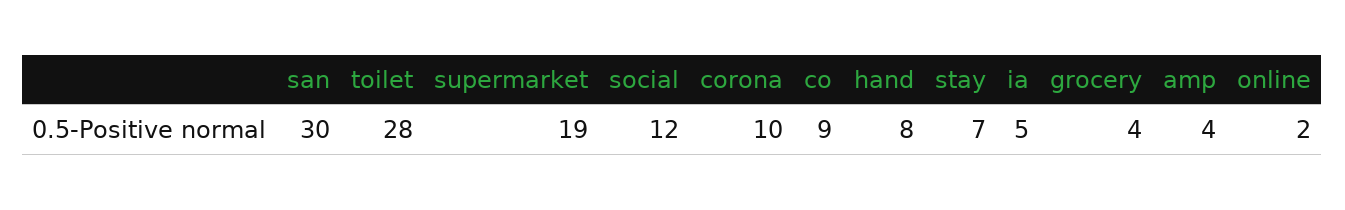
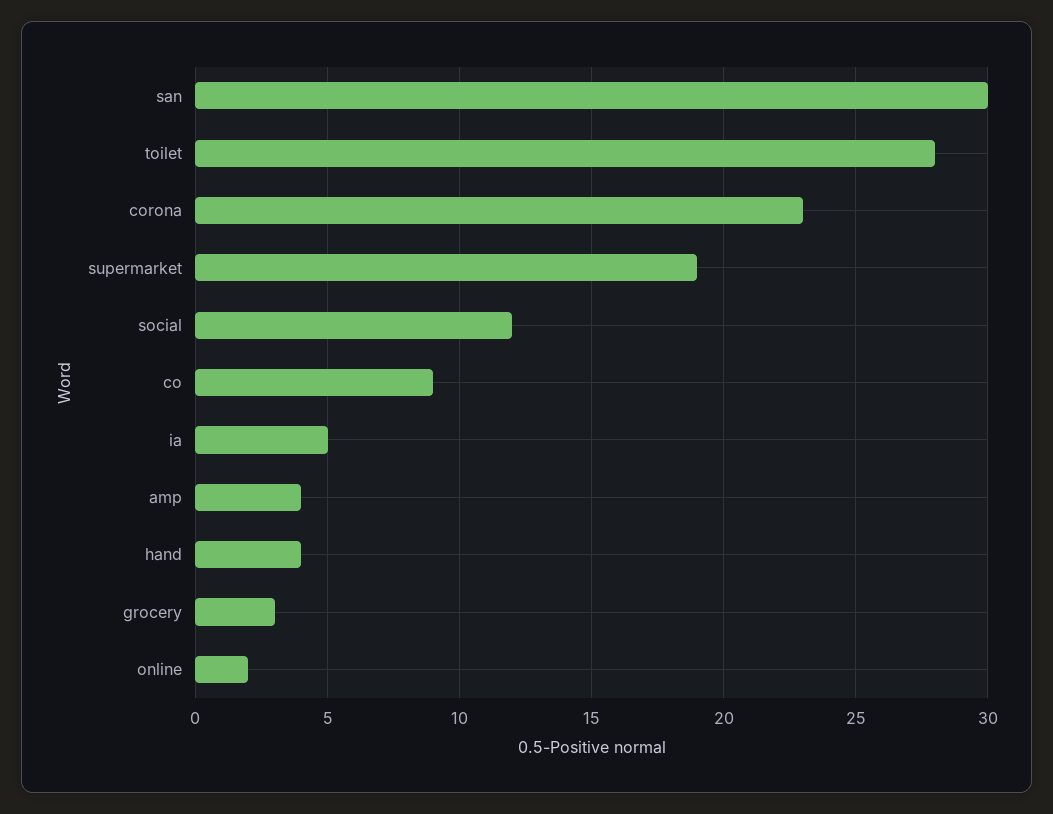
corona: 10 -> 23
hand: 8 -> 4
stay: 7 -> none
grocery: 4 -> 3

